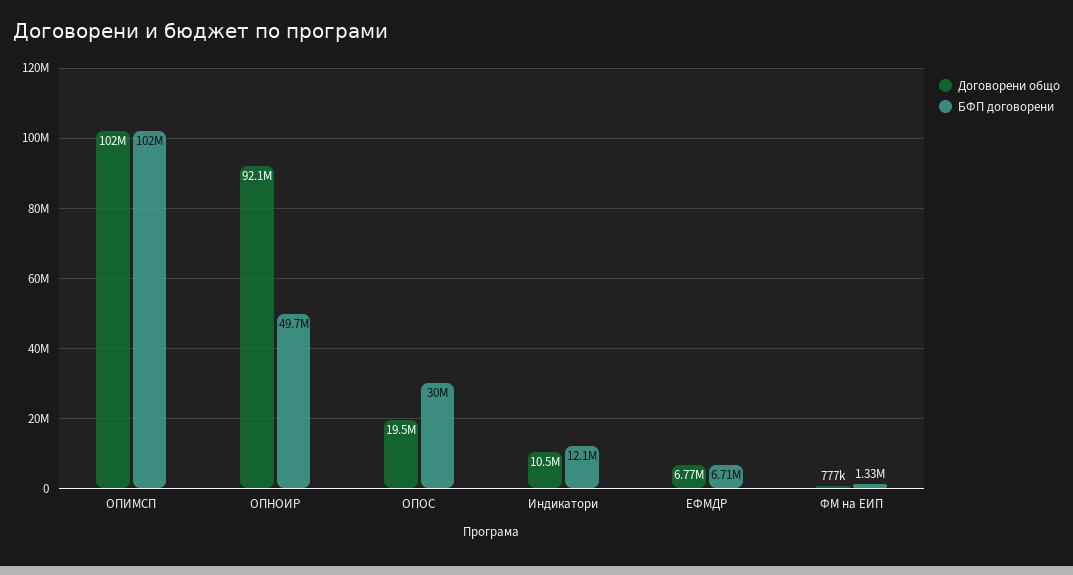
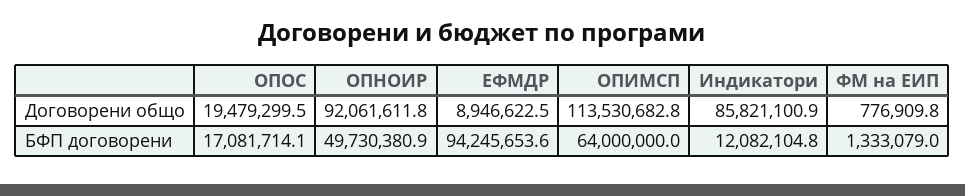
Договорени общо, ОПИМСП: 102000000 -> 113530682.8
БФП договорени, ОПИМСП: 102000000 -> 64000000
БФП договорени, ОПОС: 30000000 -> 17081714.1
Договорени общо, Индикатори: 10500000 -> 85821100.9
Договорени общо, ЕФМДР: 6770000 -> 8946622.5
БФП договорени, ЕФМДР: 6710000 -> 94245653.6

